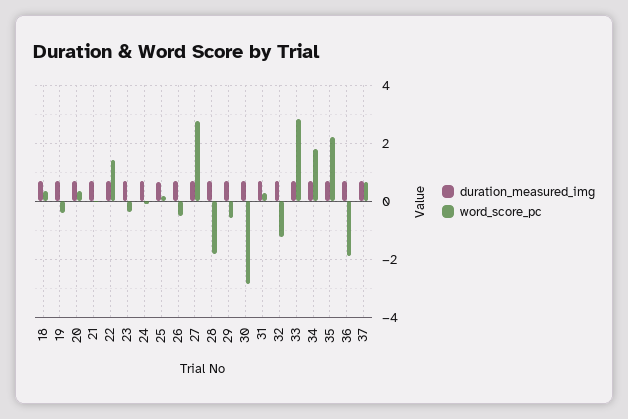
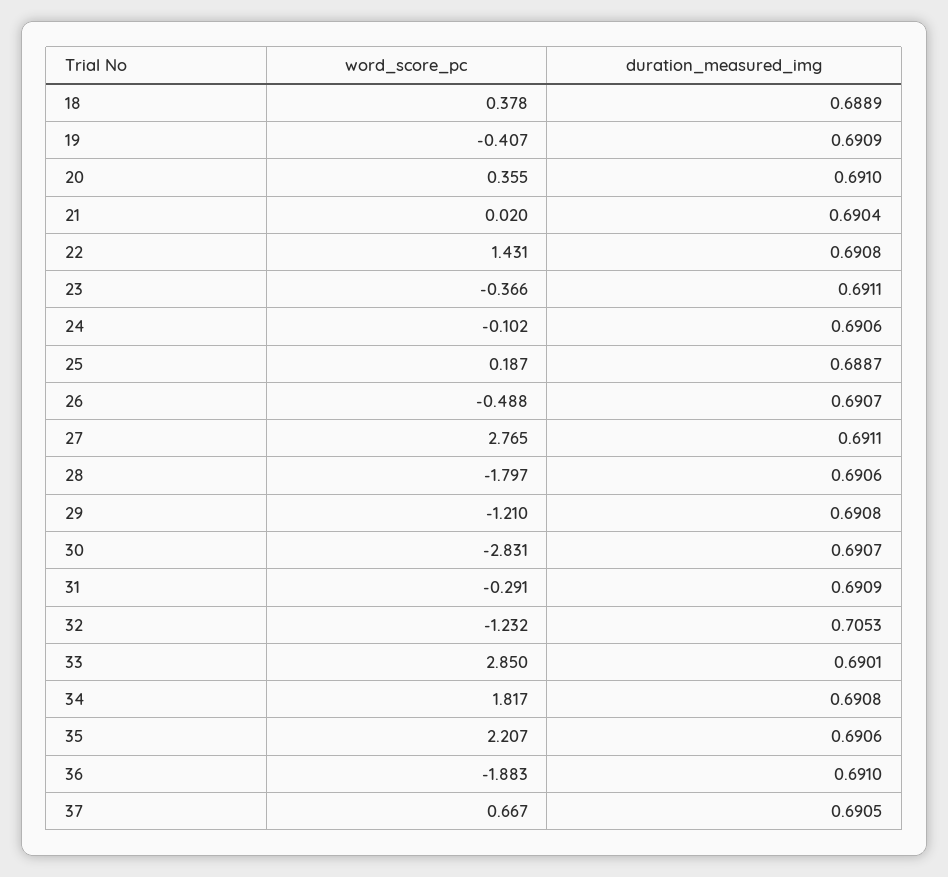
word_score_pc, 29: -0.5 -> -1.21
word_score_pc, 31: 0.25 -> -0.291

